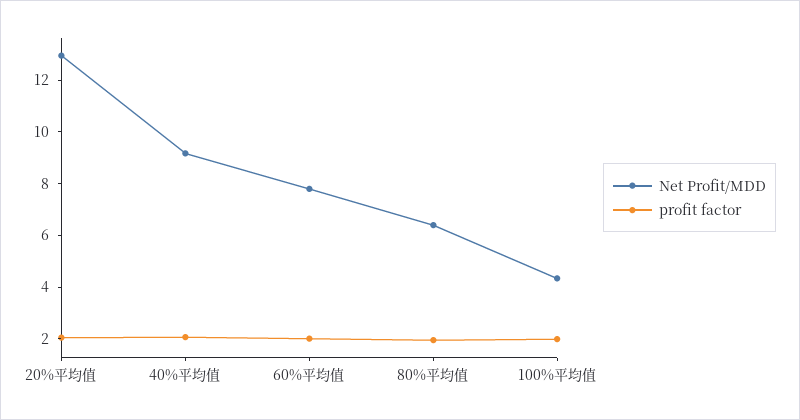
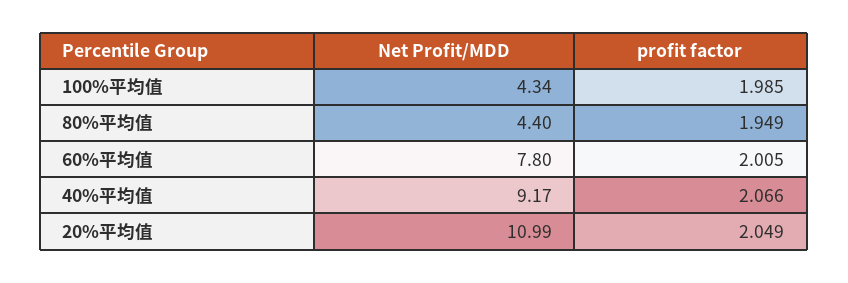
Net Profit/MDD, 20%平均值: 13 -> 10.99
Net Profit/MDD, 80%平均值: 6.5 -> 4.4

